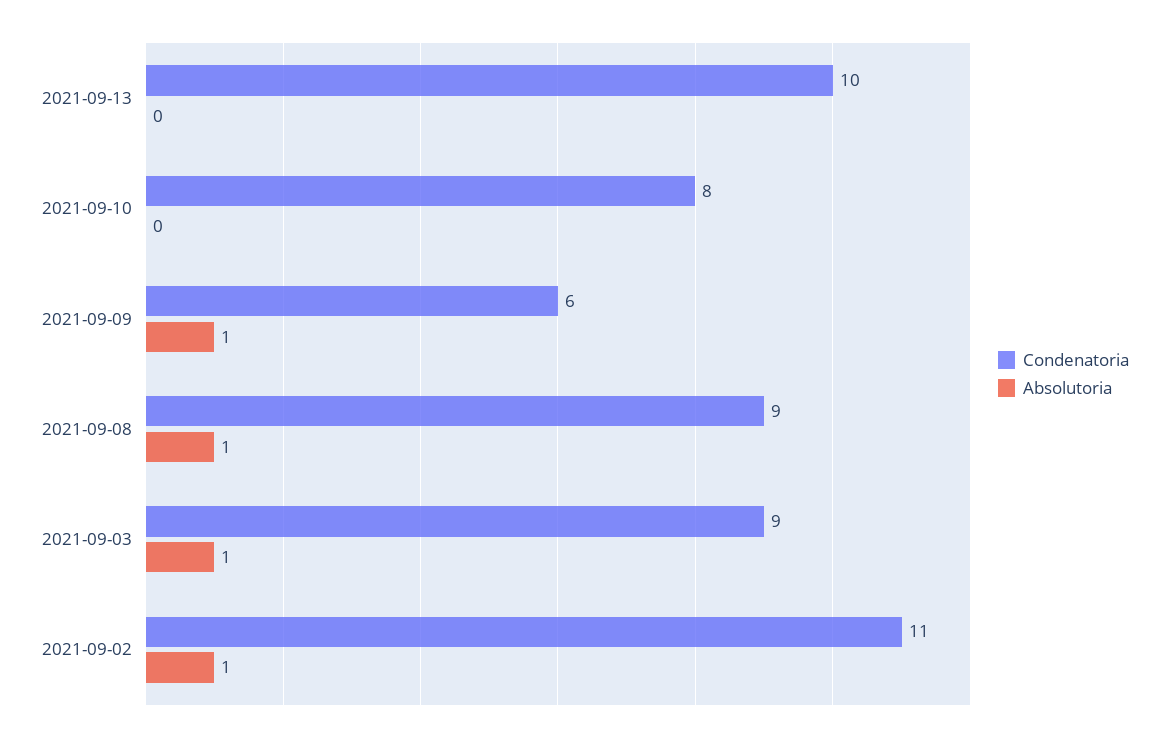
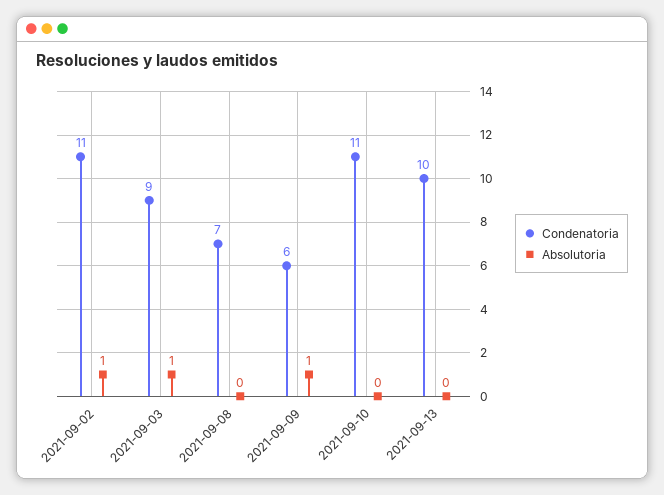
Condenatoria, 2021-09-10: 8 -> 11
Condenatoria, 2021-09-08: 9 -> 7
Absolutoria, 2021-09-08: 1 -> 0

